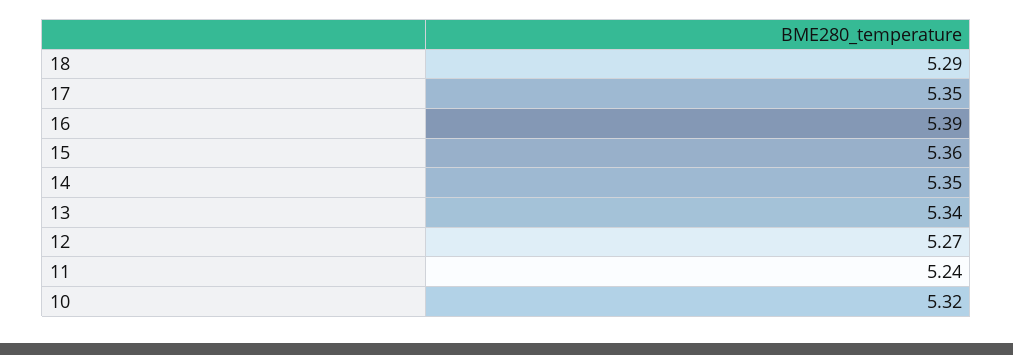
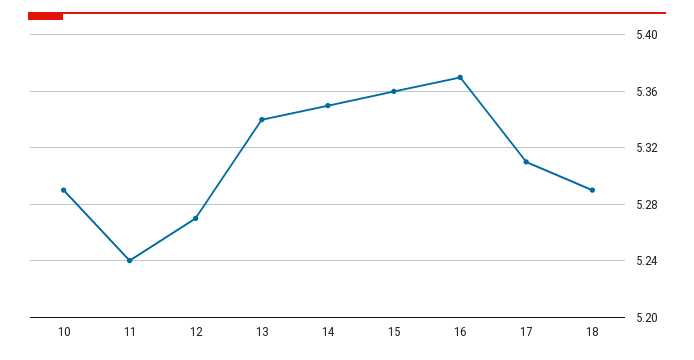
17: 5.35 -> 5.31
16: 5.39 -> 5.37
10: 5.32 -> 5.29

